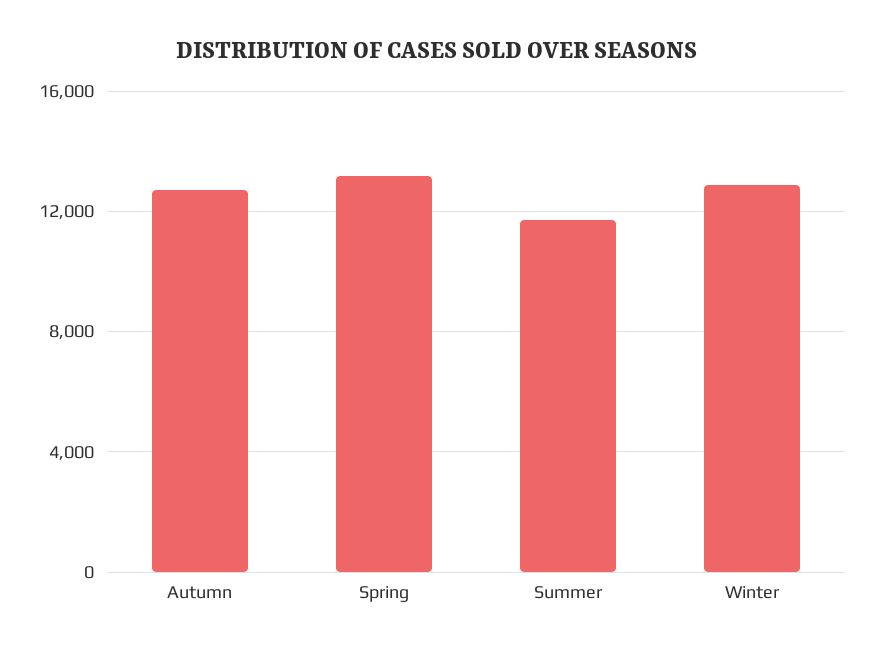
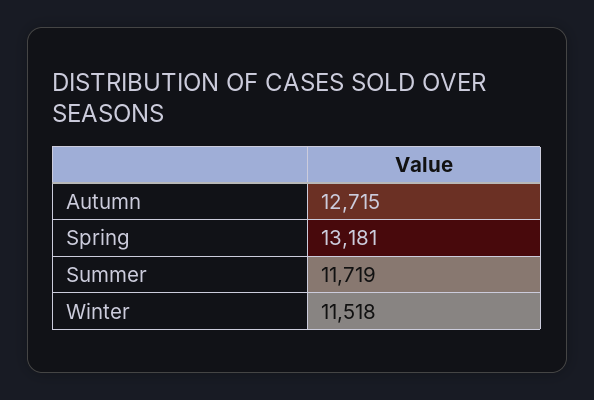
Winter: 13000 -> 11518

